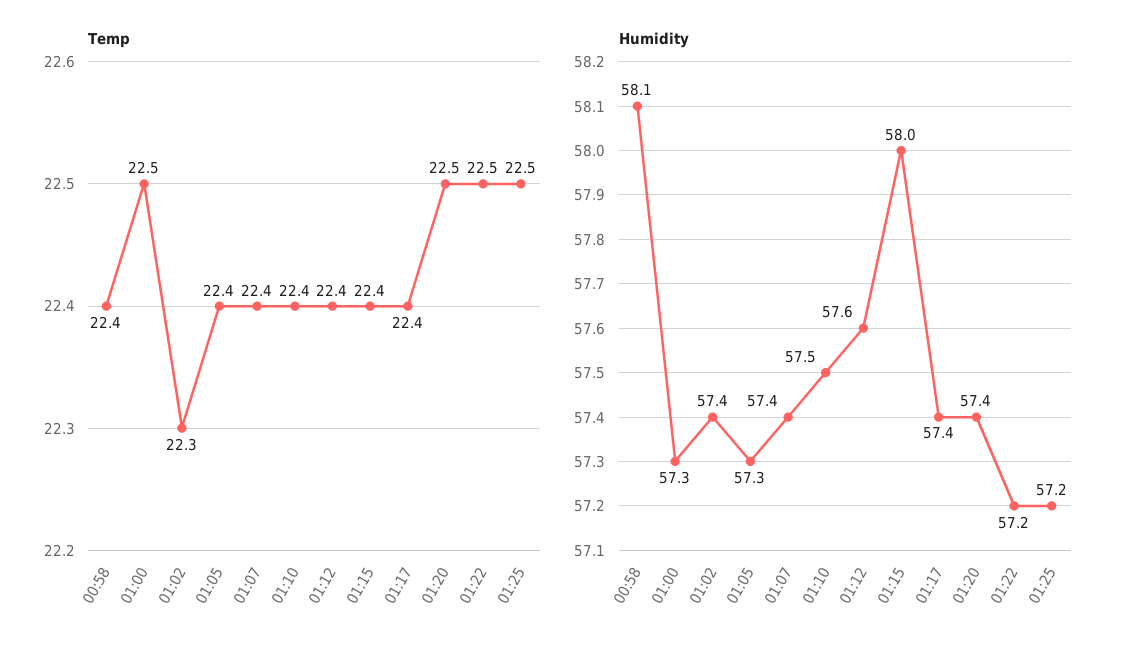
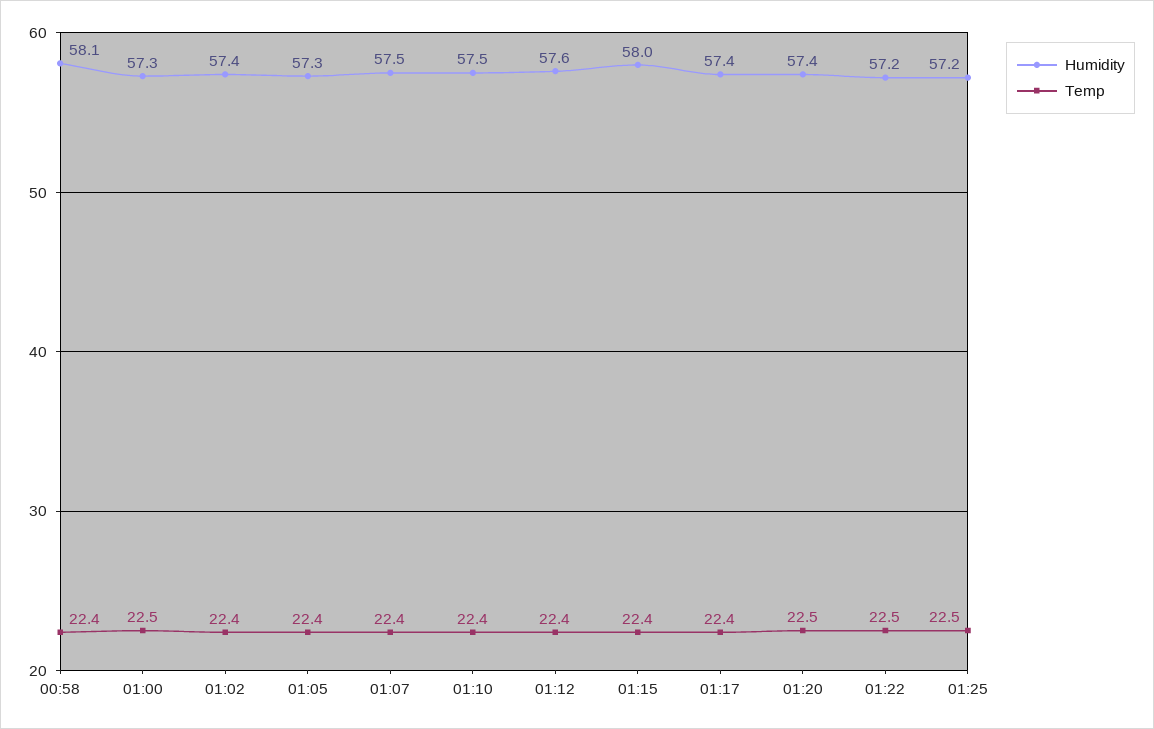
Temp, 01:02: 22.3 -> 22.4
Humidity, 01:07: 57.4 -> 57.5

